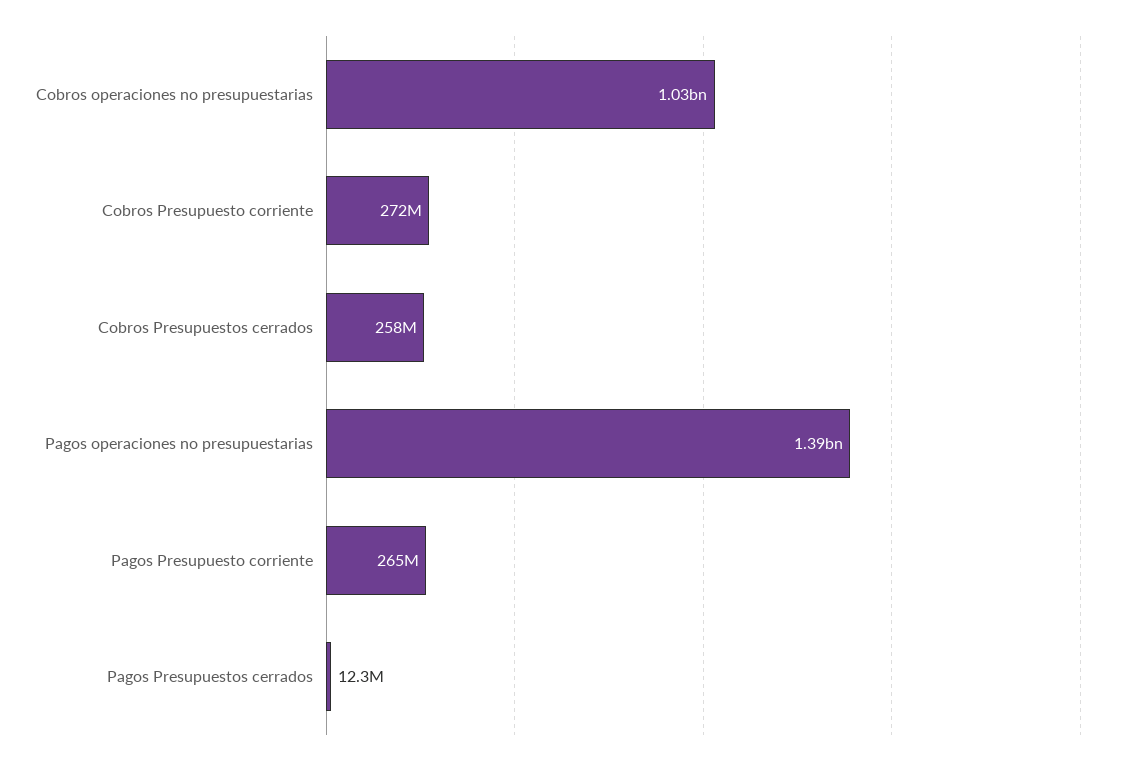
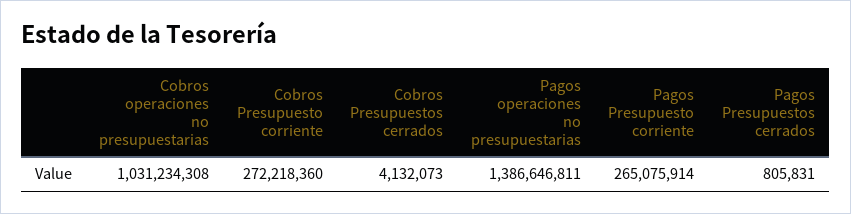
Cobros Presupuestos cerrados: 258000000 -> 4132073
Pagos Presupuestos cerrados: 12300000 -> 805831

